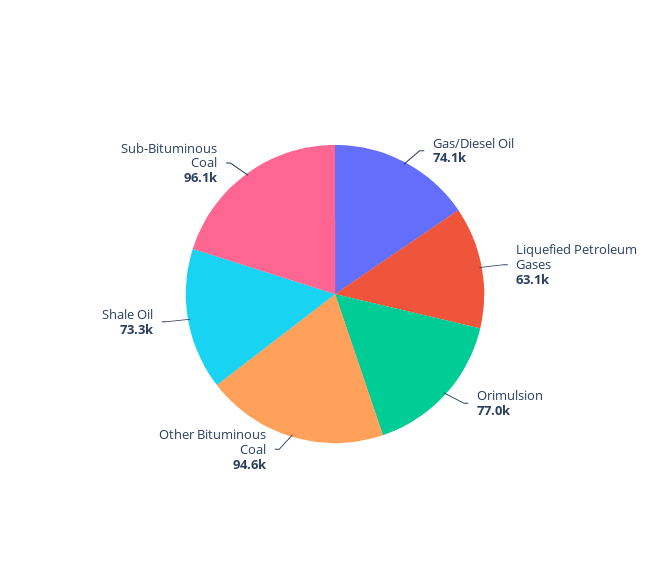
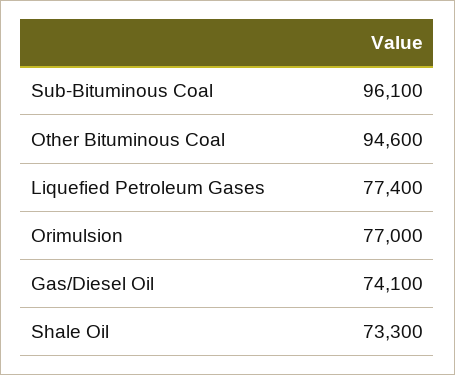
Liquefied Petroleum Gases: 63100 -> 77400

